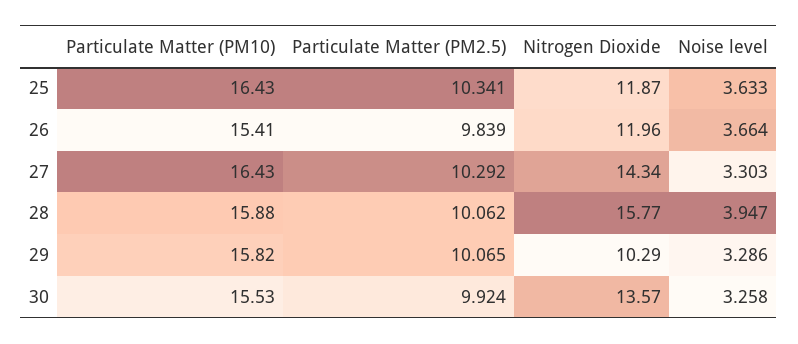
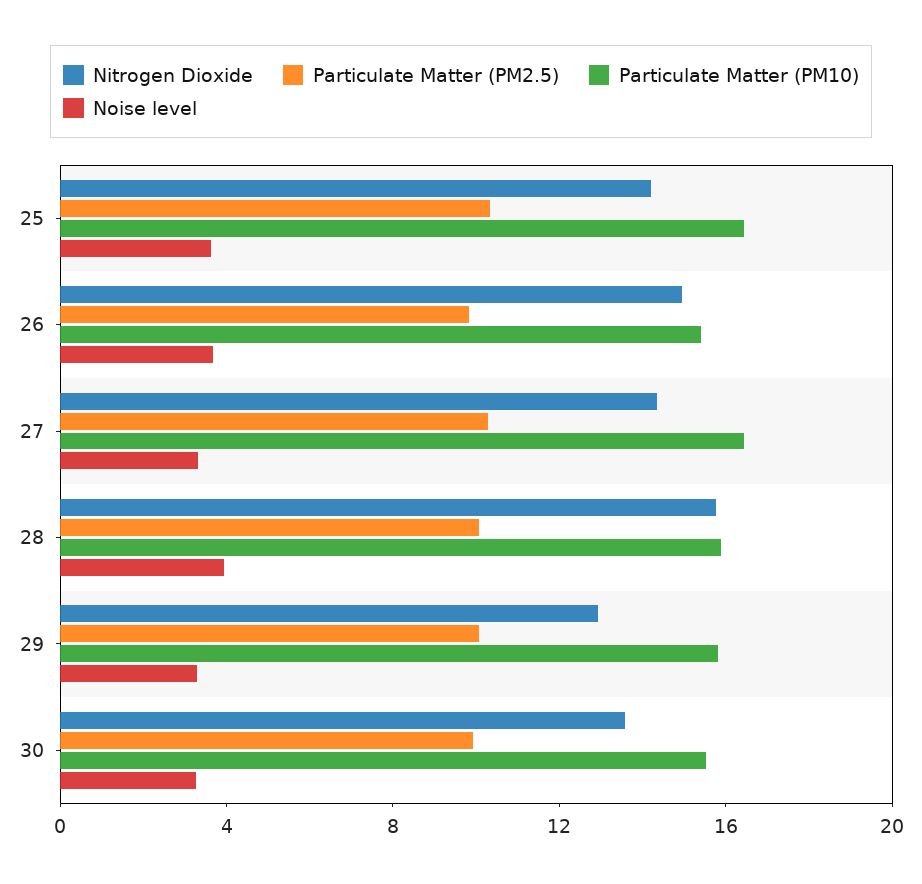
Nitrogen Dioxide, 25: 11.87 -> 14
Nitrogen Dioxide, 26: 11.96 -> 15
Nitrogen Dioxide, 29: 10.29 -> 13

